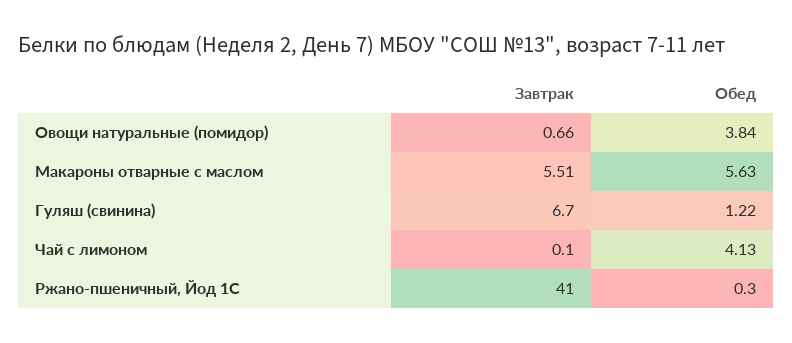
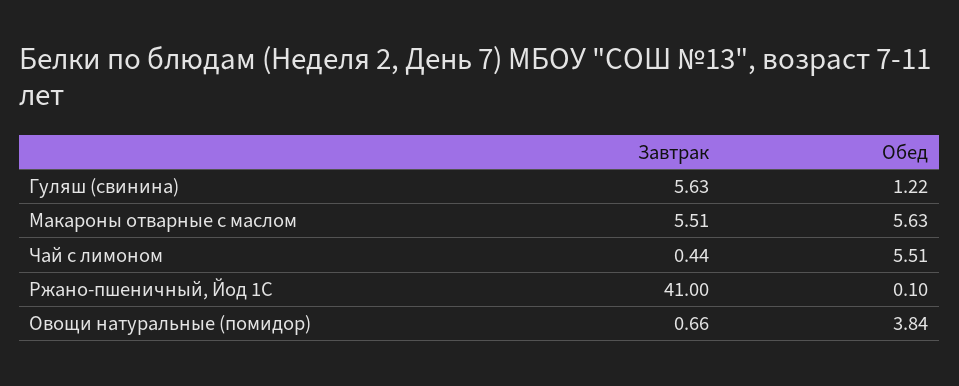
Завтрак, Гуляш (свинина): 6.7 -> 5.63
Завтрак, Чай с лимоном: 0.1 -> 0.44
Обед, Чай с лимоном: 4.13 -> 5.51
Обед, Ржано-пшеничный, Йод 1С: 0.3 -> 0.1

